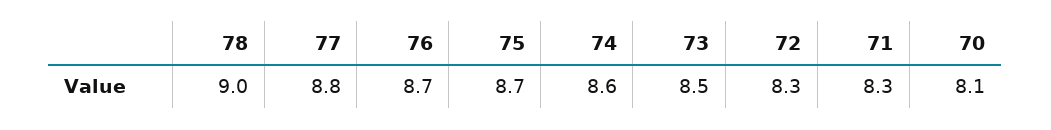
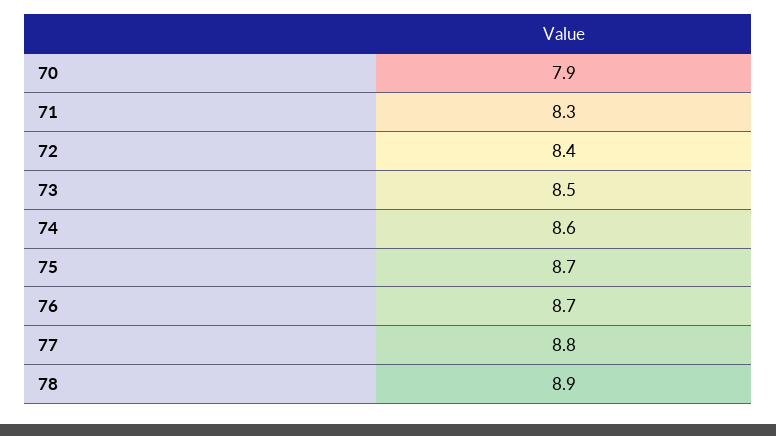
78: 9 -> 8.9
72: 8.3 -> 8.4
70: 8.1 -> 7.9

